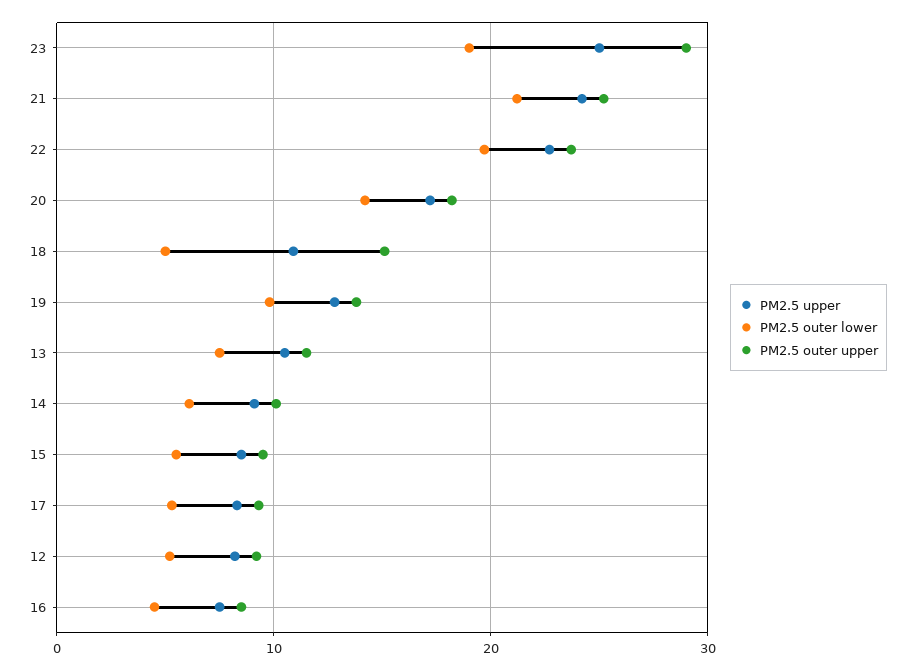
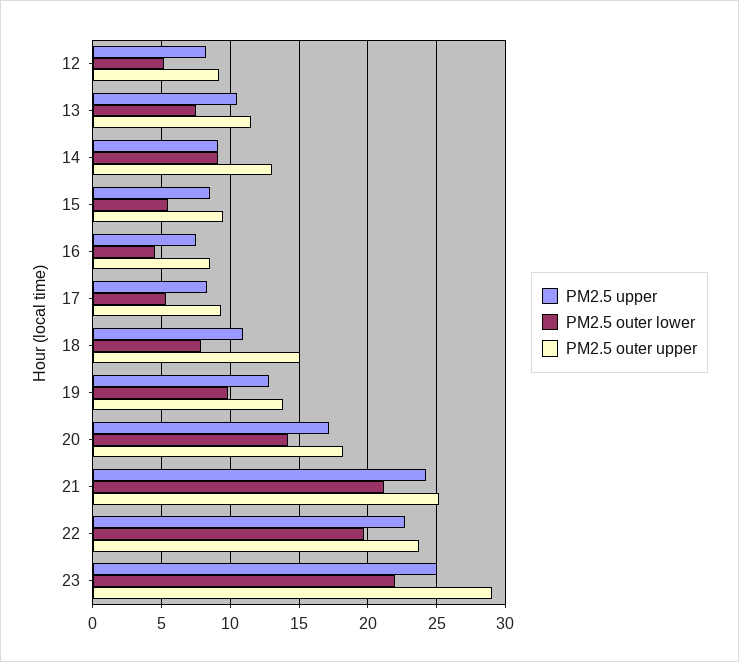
PM2.5 outer lower, 23: 19 -> 22
PM2.5 outer lower, 18: 5 -> 8
PM2.5 outer lower, 14: 6 -> 9
PM2.5 outer upper, 14: 10 -> 13

